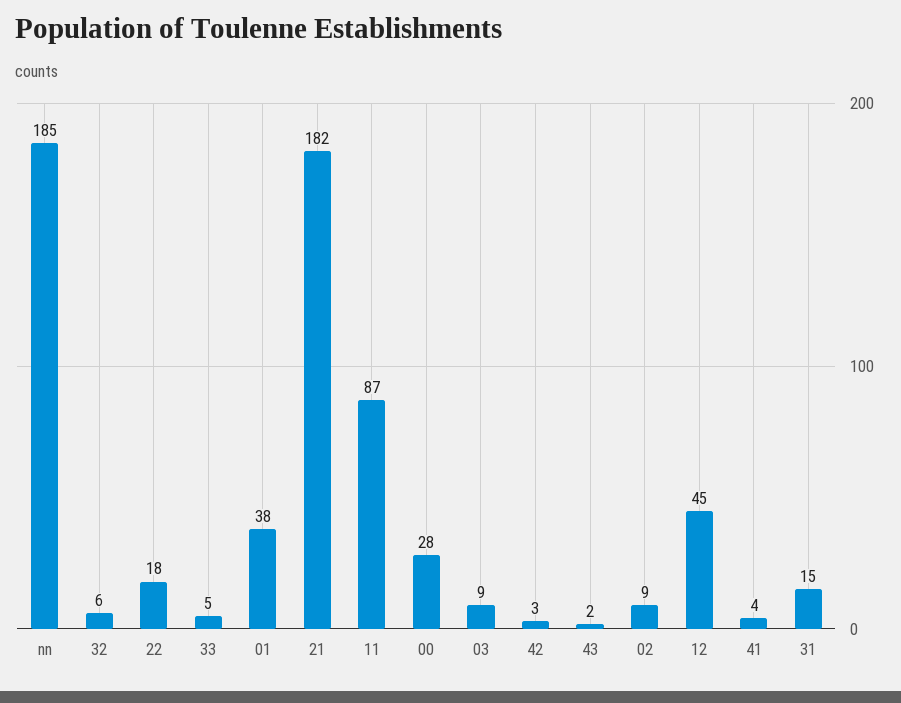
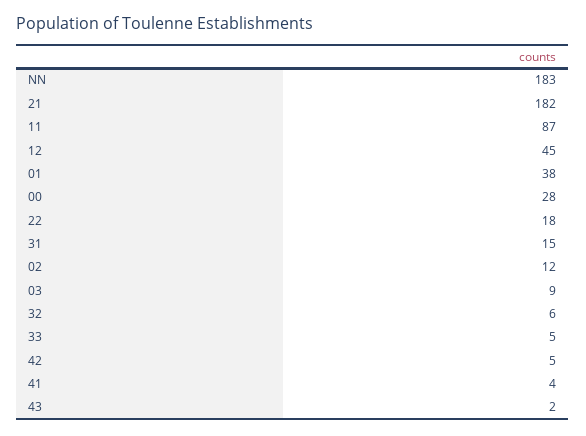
nn: 185 -> 183
42: 3 -> 5
02: 9 -> 12

